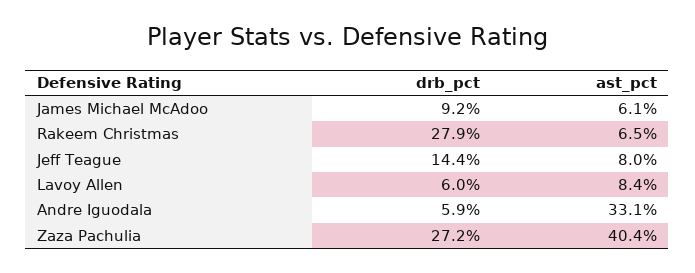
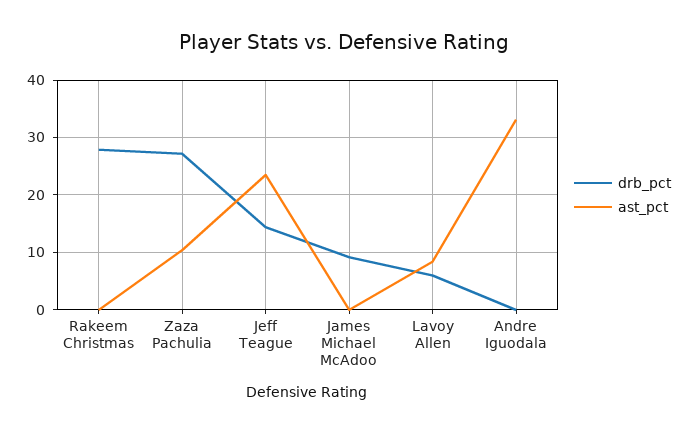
ast_pct, James Michael McAdoo: 6.1 -> 0
ast_pct, Rakeem Christmas: 6.5 -> 0
ast_pct, Jeff Teague: 8 -> 24
drb_pct, Andre Iguodala: 5.9 -> 0
ast_pct, Zaza Pachulia: 40.4 -> 10

